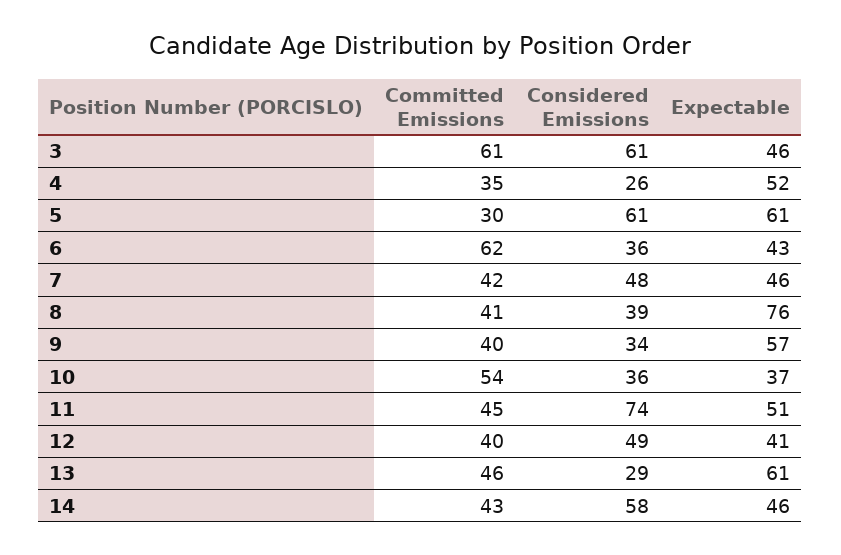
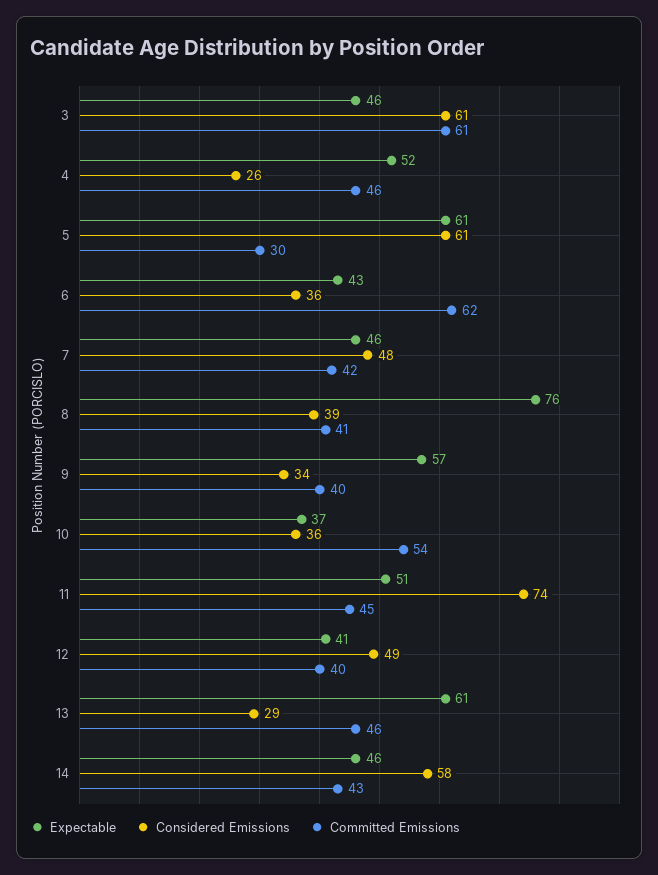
Committed Emissions, 4: 35 -> 46

